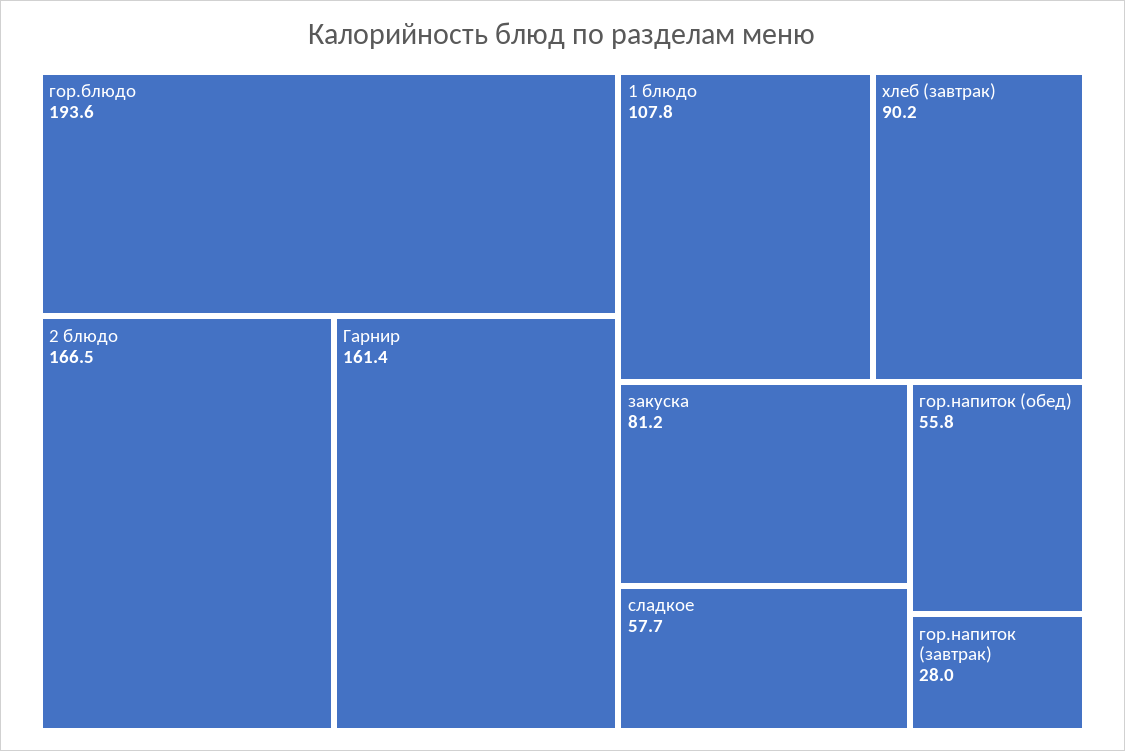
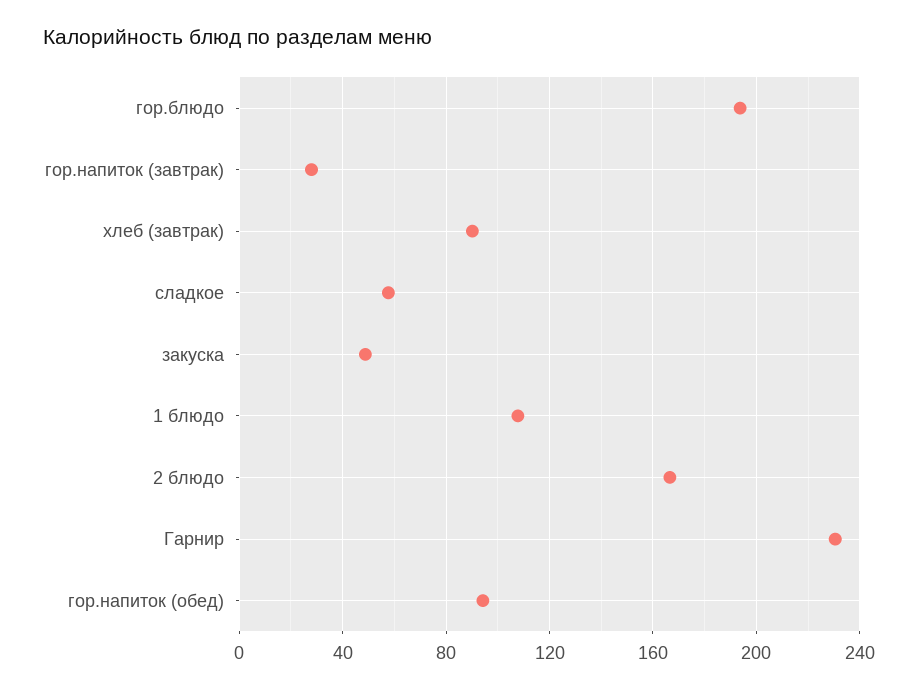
Гарнир: 161.4 -> 230
закуска: 81.2 -> 50
гор.напиток (обед): 55.8 -> 95

